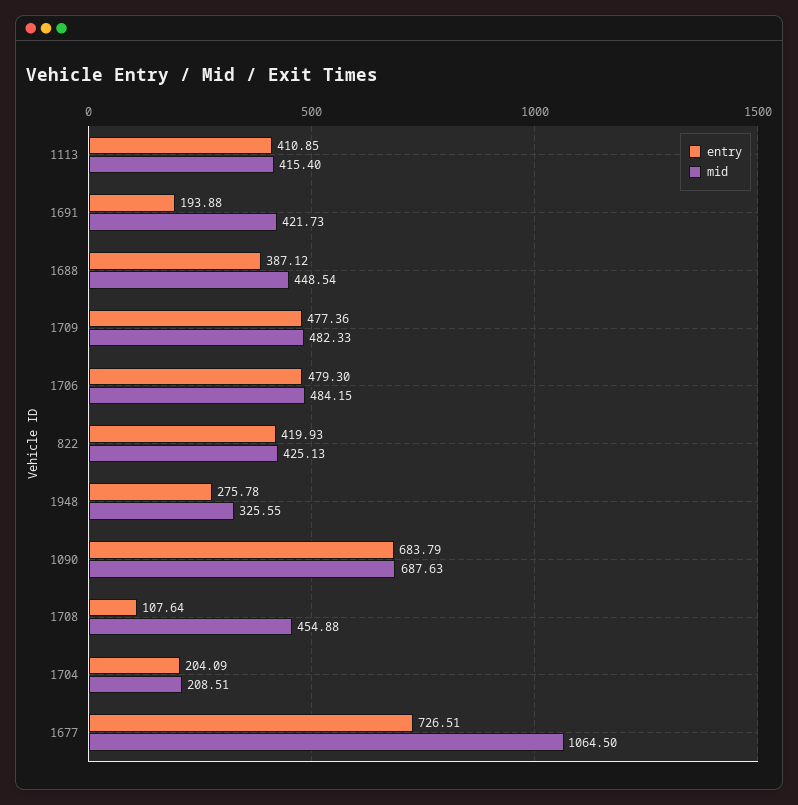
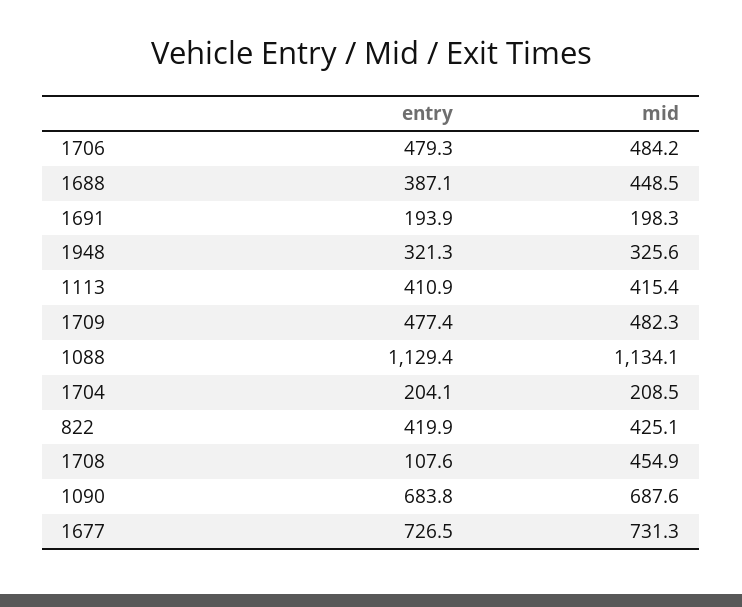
mid, 1691: 421.73 -> 198.3
entry, 1948: 275.78 -> 321.3
mid, 1677: 1064.5 -> 731.3
entry, 1088: none -> 1129.4
mid, 1088: none -> 1134.1

